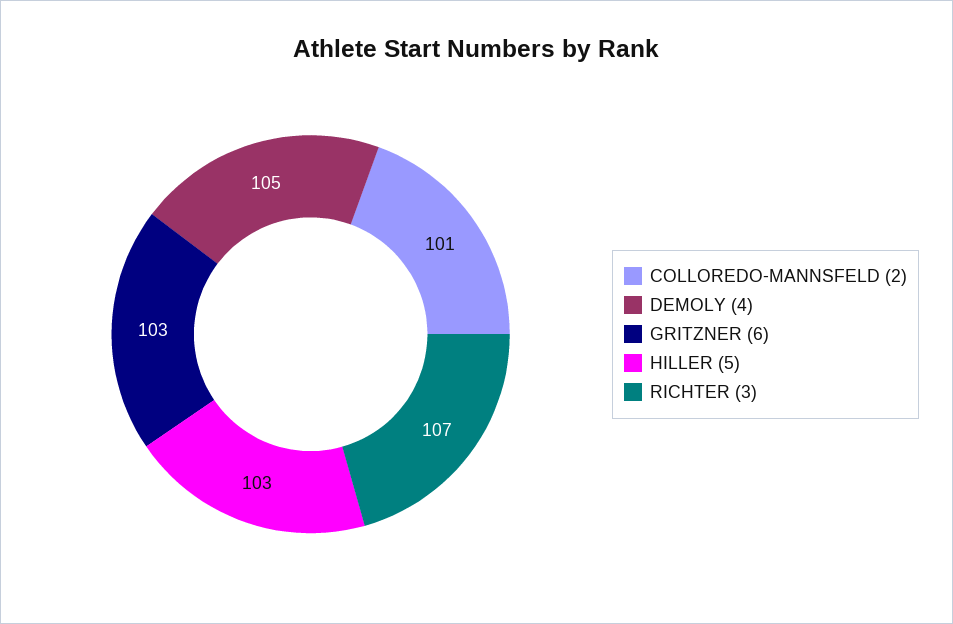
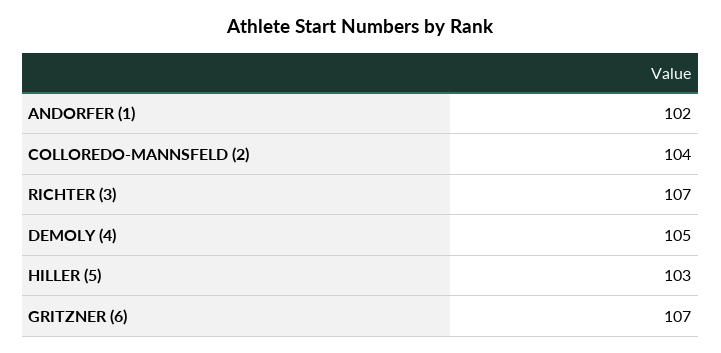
COLLOREDO-MANNSFELD (2): 101 -> 104
GRITZNER (6): 103 -> 107
ANDORFER (1): none -> 102

